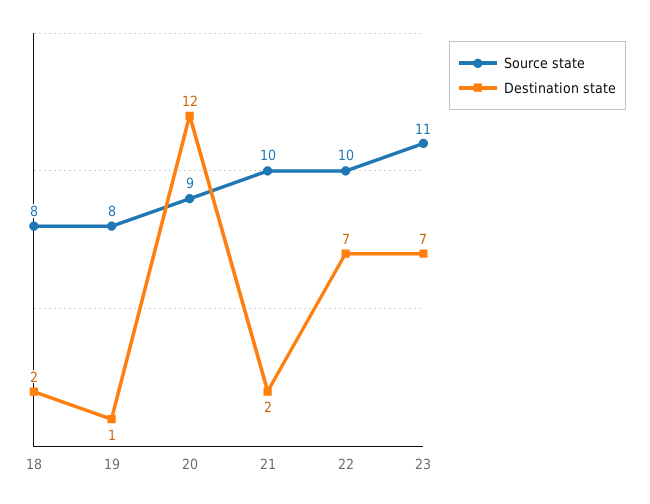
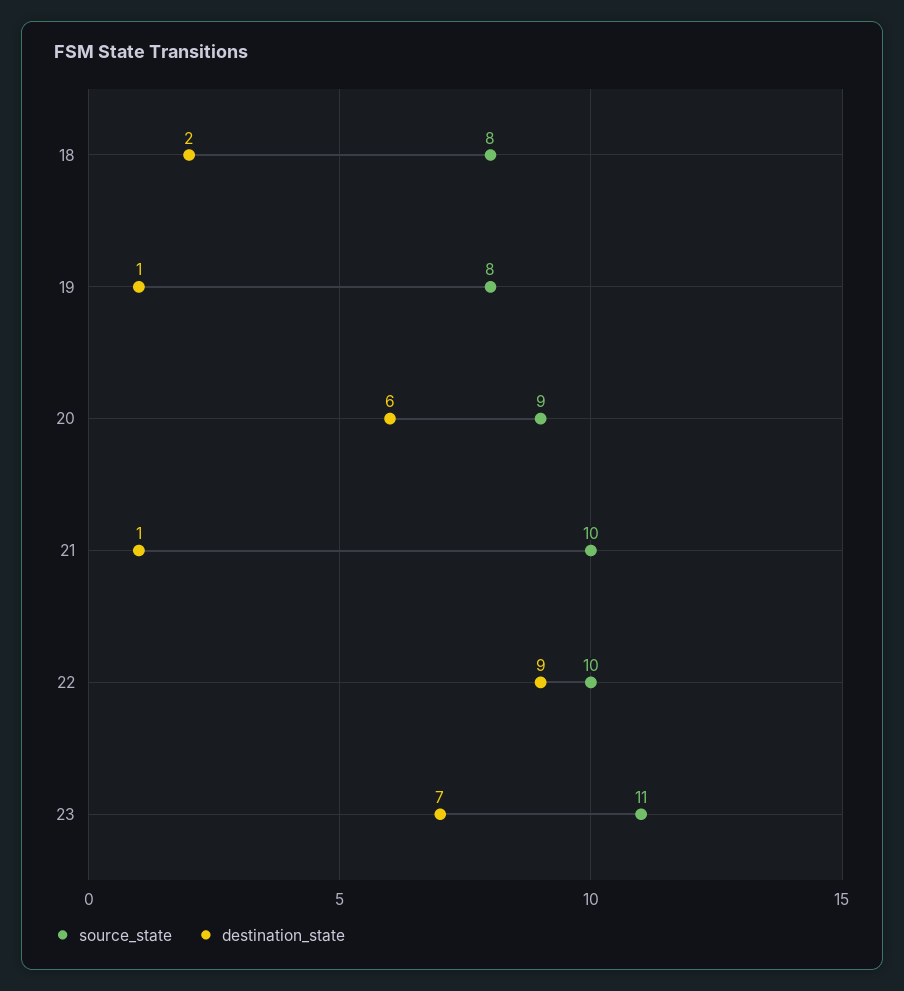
Destination state, 20: 12 -> 6
Destination state, 21: 2 -> 1
Destination state, 22: 7 -> 9

